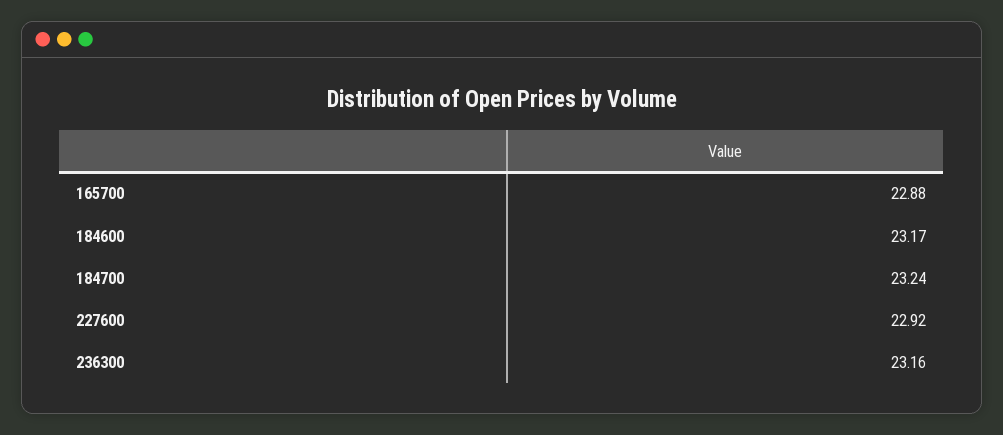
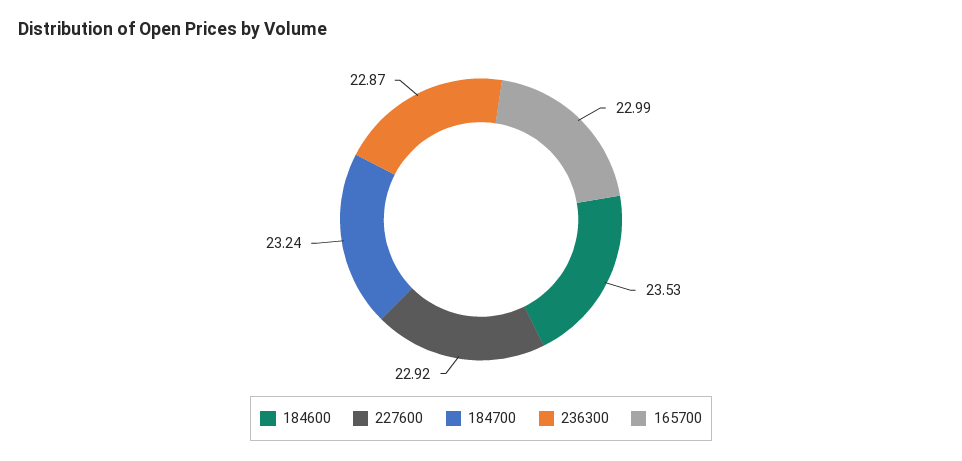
165700: 22.88 -> 22.99
184600: 23.17 -> 23.53
236300: 23.16 -> 22.87

